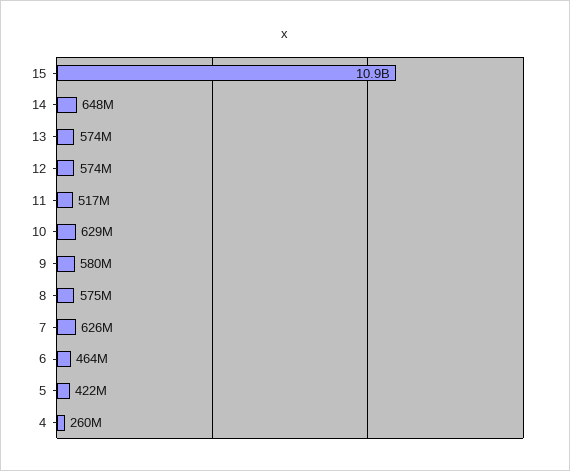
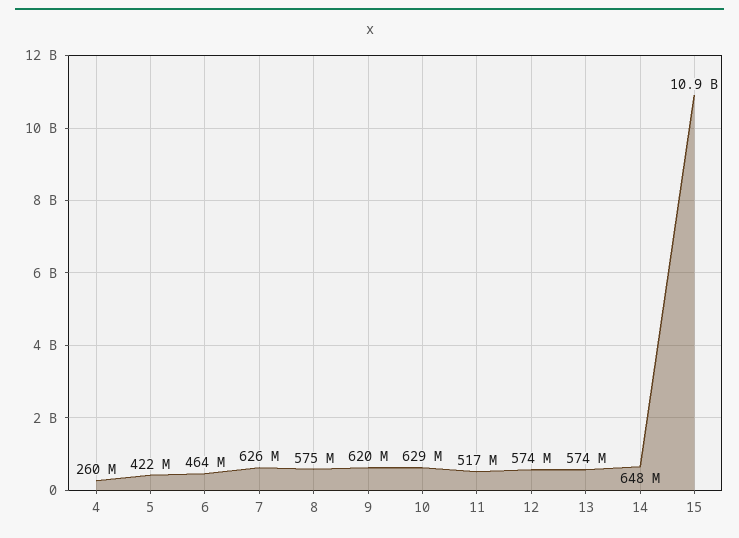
9: 580000000 -> 620000000

